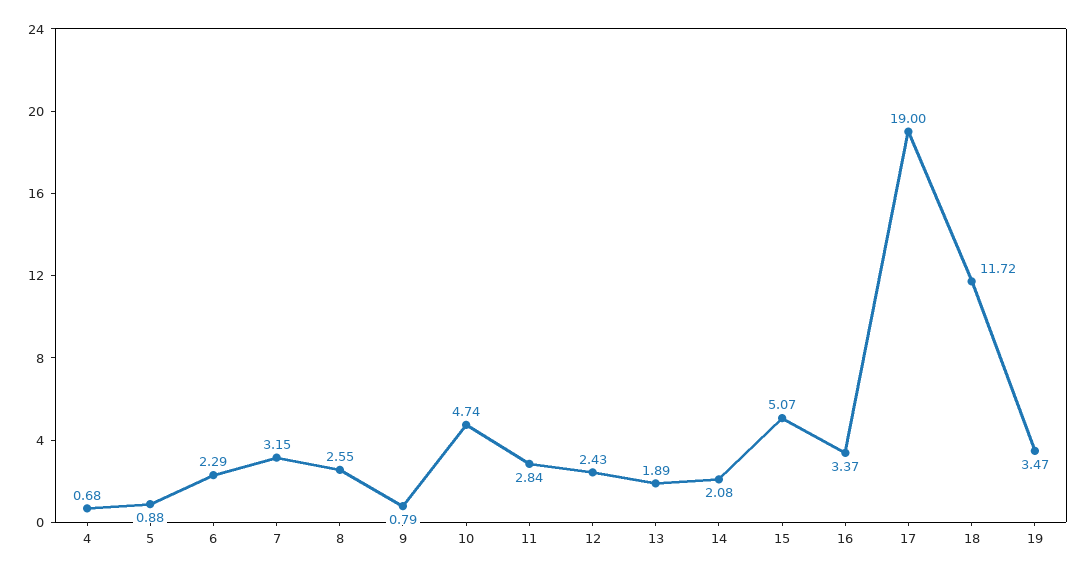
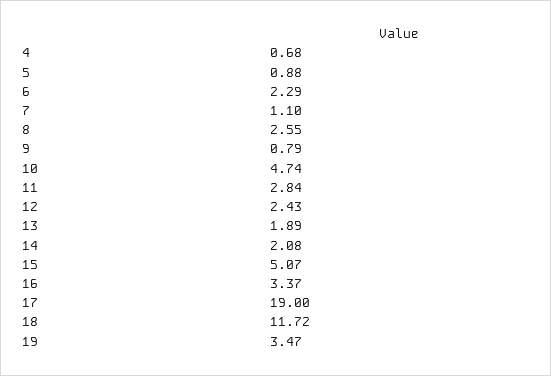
7: 3.15 -> 1.1

